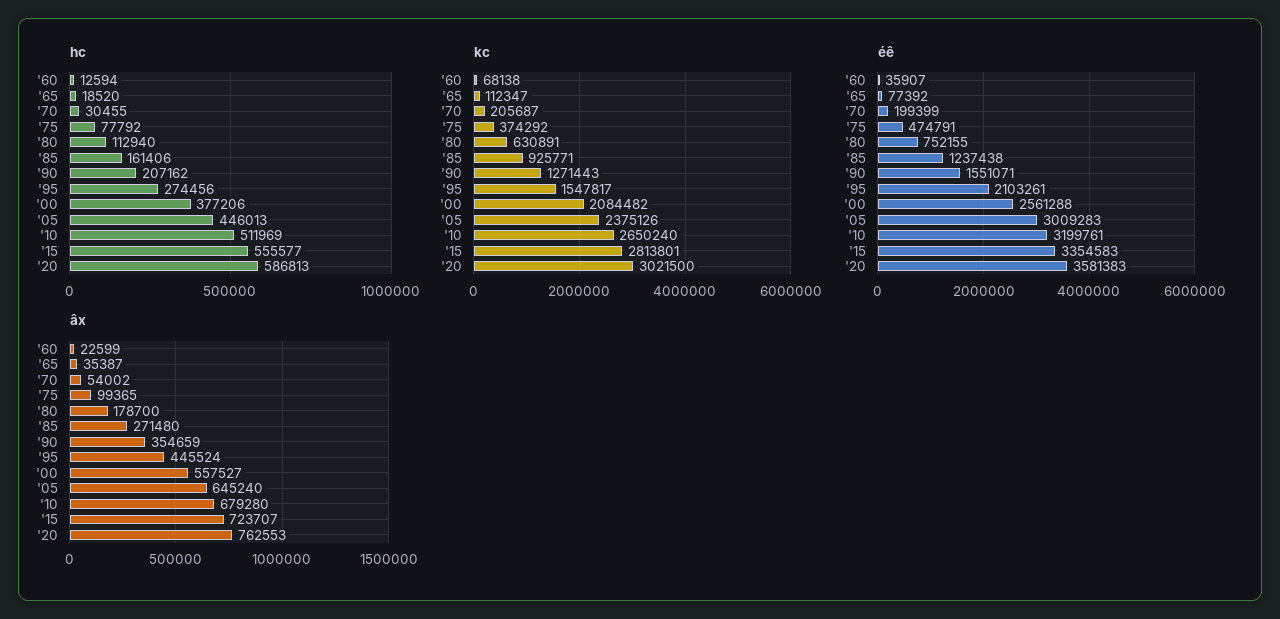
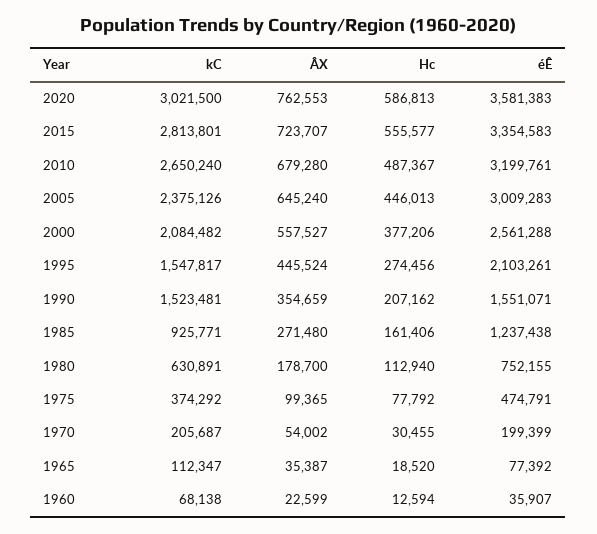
hc, '10: 511969 -> 487367
kc, '90: 1271443 -> 1523481

